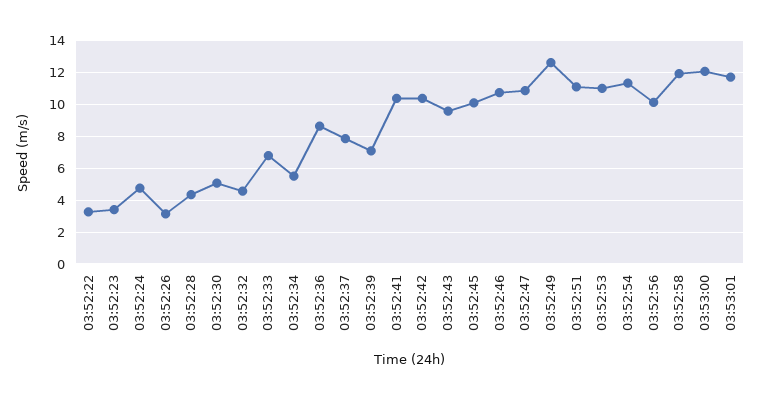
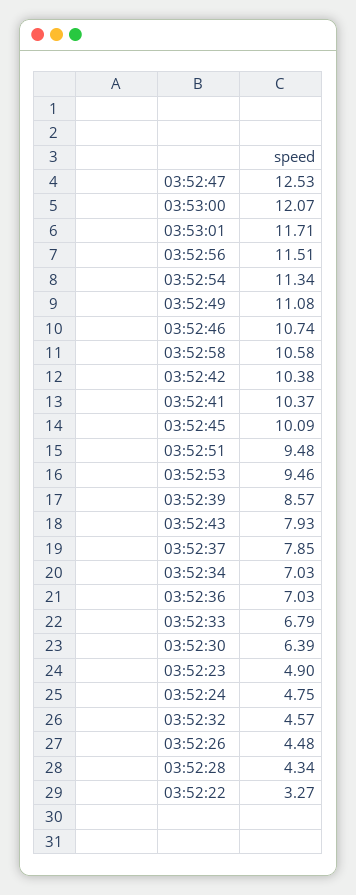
03:52:23: 3.5 -> 4.9
03:52:26: 3 -> 4.48
03:52:30: 5 -> 6.39
03:52:34: 5.5 -> 7.03
03:52:36: 8.5 -> 7.03
03:52:39: 7 -> 8.57
03:52:43: 9.5 -> 7.93
03:52:47: 11 -> 12.53
03:52:49: 12.5 -> 11.08
03:52:51: 11 -> 9.48
03:52:53: 11 -> 9.46
03:52:56: 10 -> 11.51
03:52:58: 12 -> 10.58

